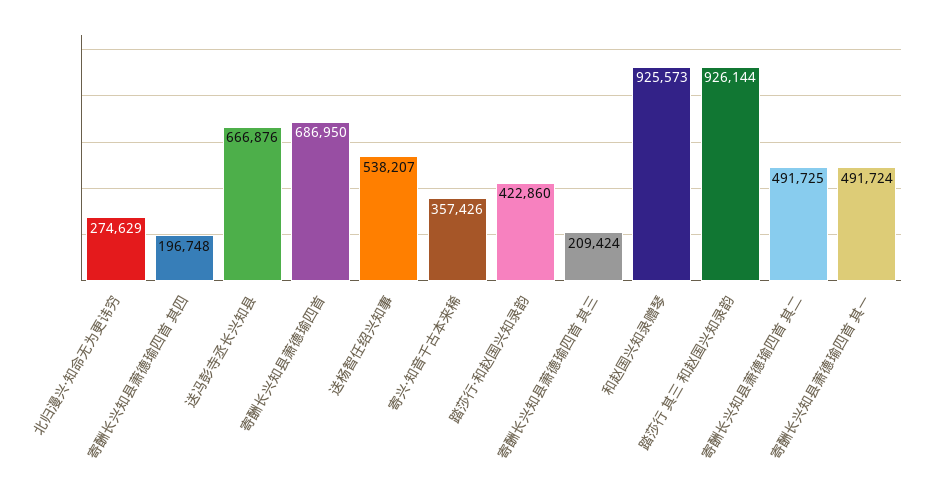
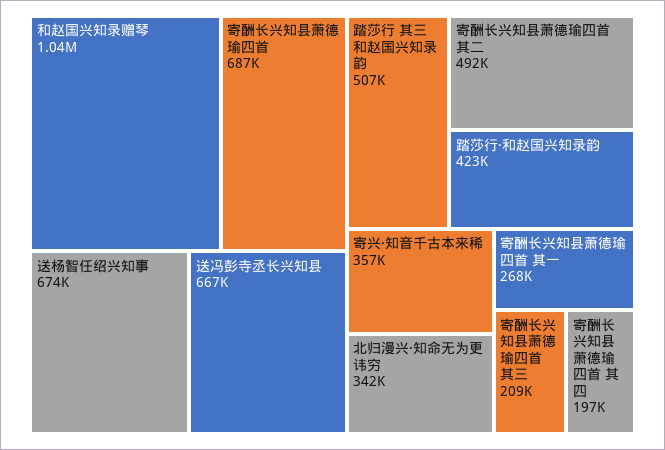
北归漫兴·知命无为更讳穷: 274629 -> 342000
送杨智任绍兴知事: 538207 -> 674000
和赵国兴知录赠琴: 925573 -> 1040000
踏莎行 其三 和赵国兴知录韵: 926144 -> 507000
寄酬长兴知县萧德瑜四首 其一: 491724 -> 268000

